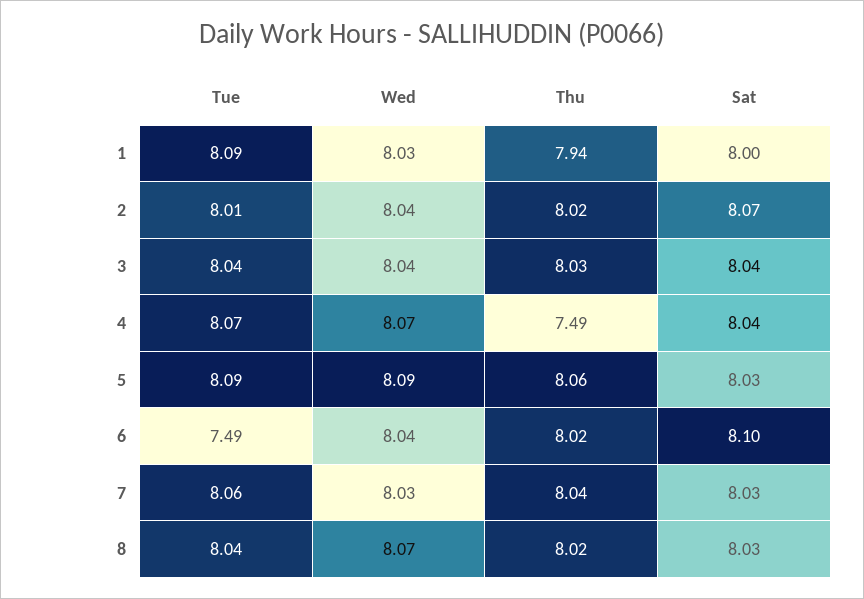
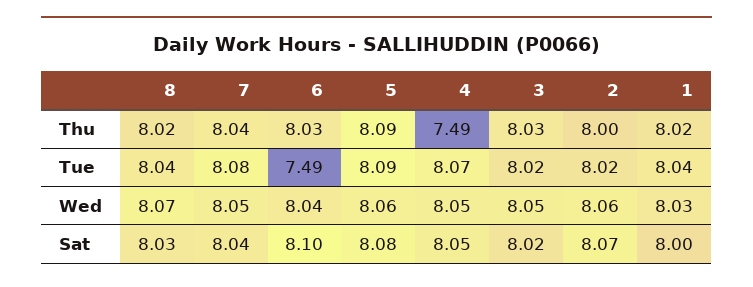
Tue, 1: 8.09 -> 8.04
Thu, 1: 7.94 -> 8.02
Tue, 2: 8.01 -> 8.02
Wed, 2: 8.04 -> 8.06
Thu, 2: 8.02 -> 8
Tue, 3: 8.04 -> 8.02
Wed, 3: 8.04 -> 8.05
Sat, 3: 8.04 -> 8.02
Wed, 4: 8.07 -> 8.05
Sat, 4: 8.04 -> 8.05
Wed, 5: 8.09 -> 8.06
Thu, 5: 8.06 -> 8.09
Sat, 5: 8.03 -> 8.08
Thu, 6: 8.02 -> 8.03
Tue, 7: 8.06 -> 8.08
Wed, 7: 8.03 -> 8.05
Sat, 7: 8.03 -> 8.04

